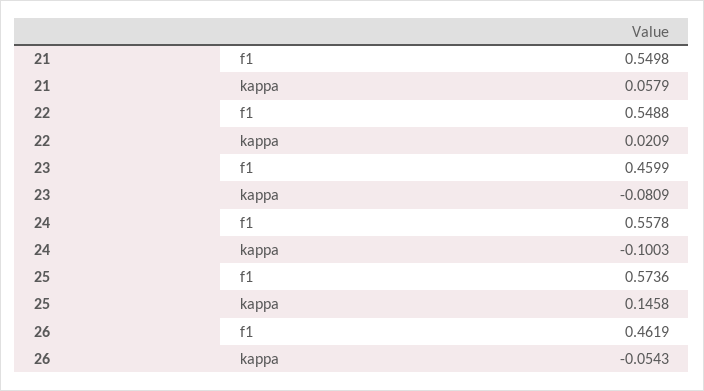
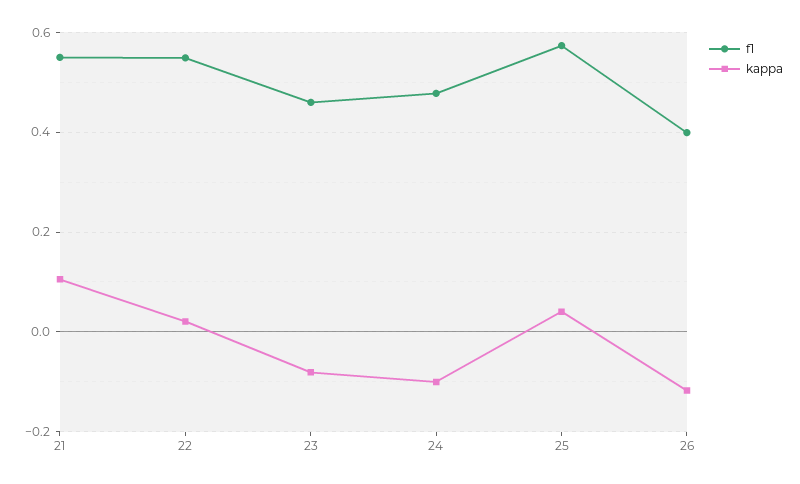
kappa, 21: 0.0579 -> 0.1
f1, 24: 0.5578 -> 0.48
kappa, 25: 0.1458 -> 0.04
f1, 26: 0.4619 -> 0.4
kappa, 26: -0.0543 -> -0.12

